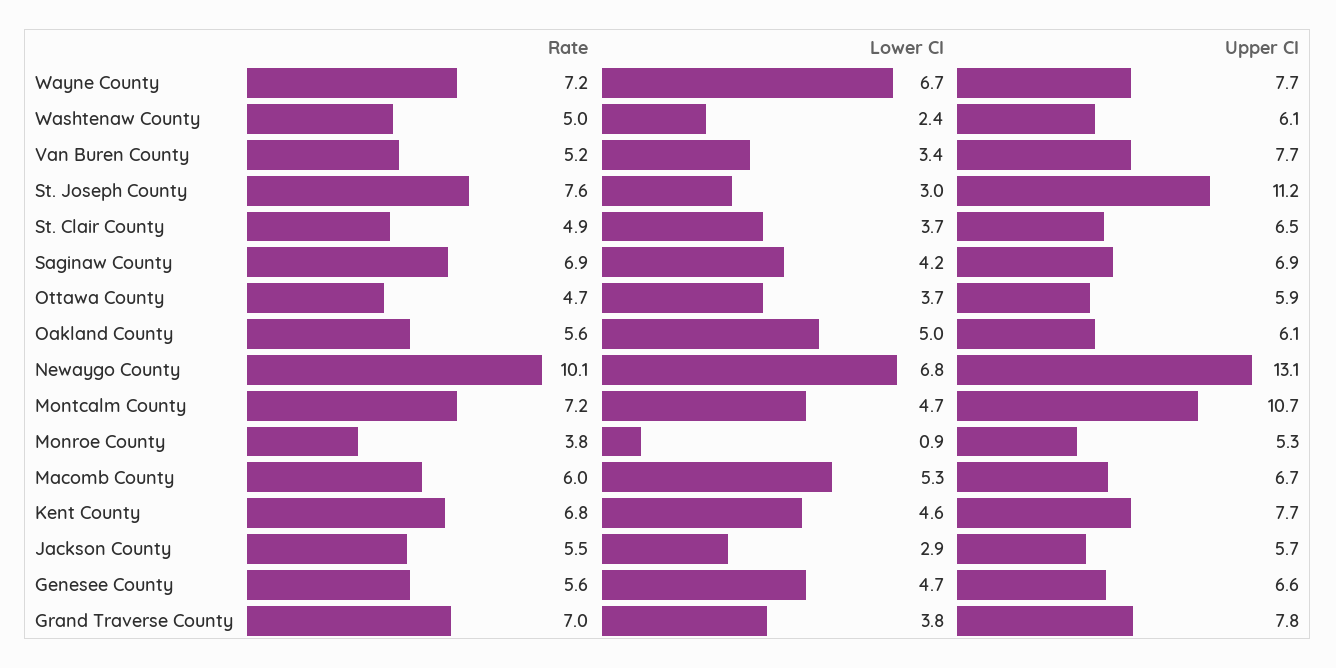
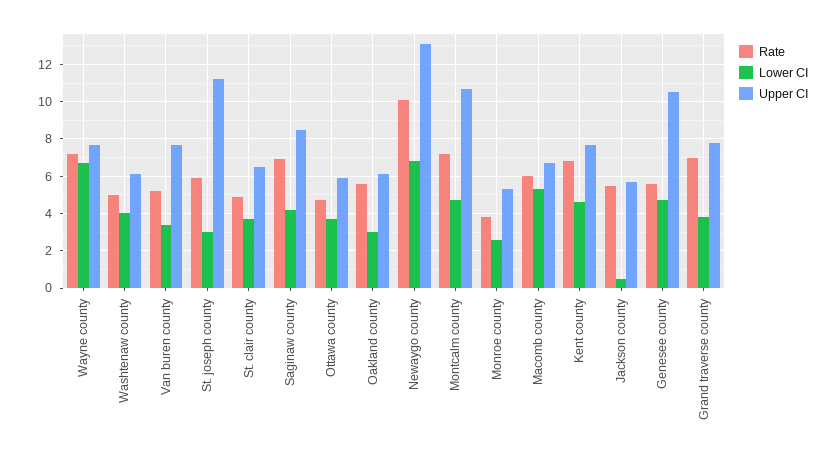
Lower CI, Washtenaw County: 2.4 -> 4
Rate, St. Joseph County: 7.6 -> 6
Upper CI, Saginaw County: 6.9 -> 8.5
Lower CI, Oakland County: 5 -> 3
Lower CI, Monroe County: 0.9 -> 2.5
Lower CI, Jackson County: 2.9 -> 0.5
Upper CI, Genesee County: 6.6 -> 10.5

